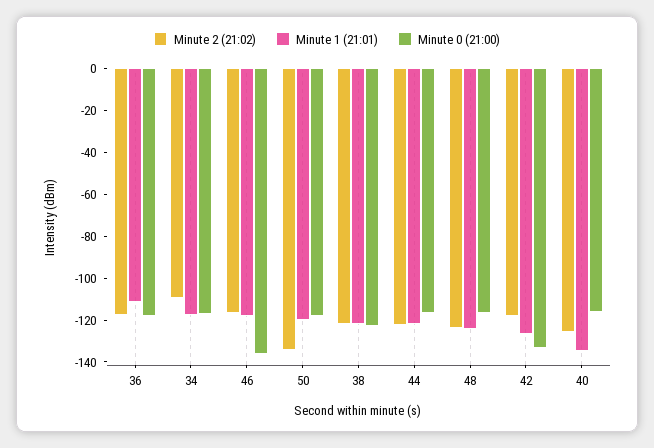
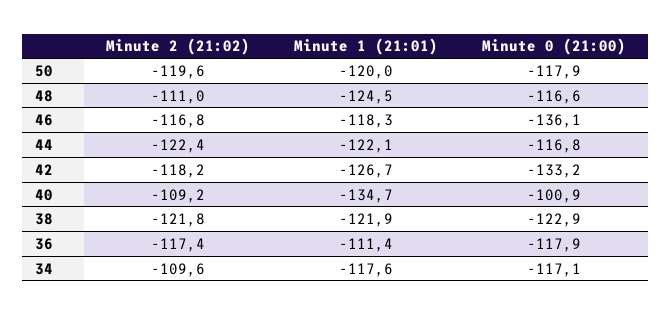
Minute 2 (21:02), 50: -135 -> -119.6
Minute 2 (21:02), 48: -125 -> -111
Minute 2 (21:02), 40: -125 -> -109.2
Minute 0 (21:00), 40: -115 -> -100.9

